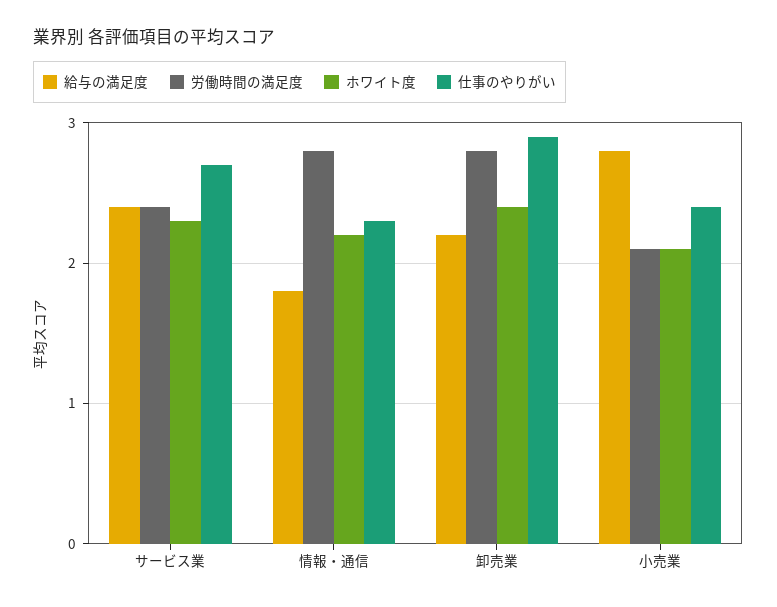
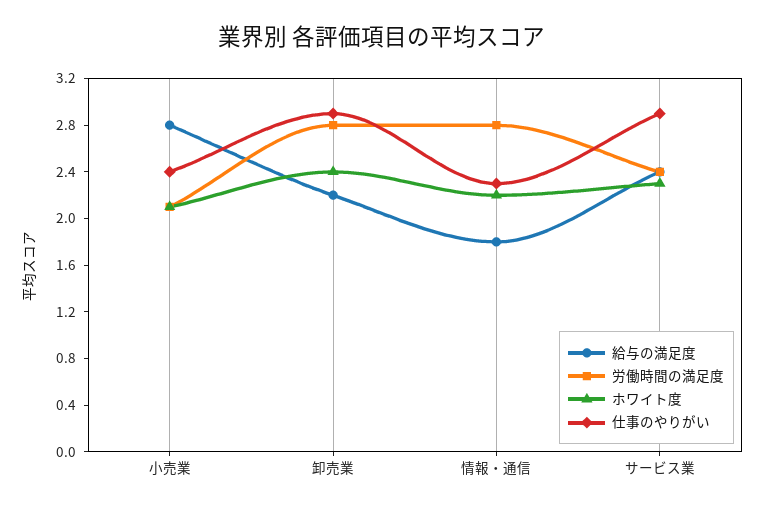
仕事のやりがい, サービス業: 2.7 -> 2.9

